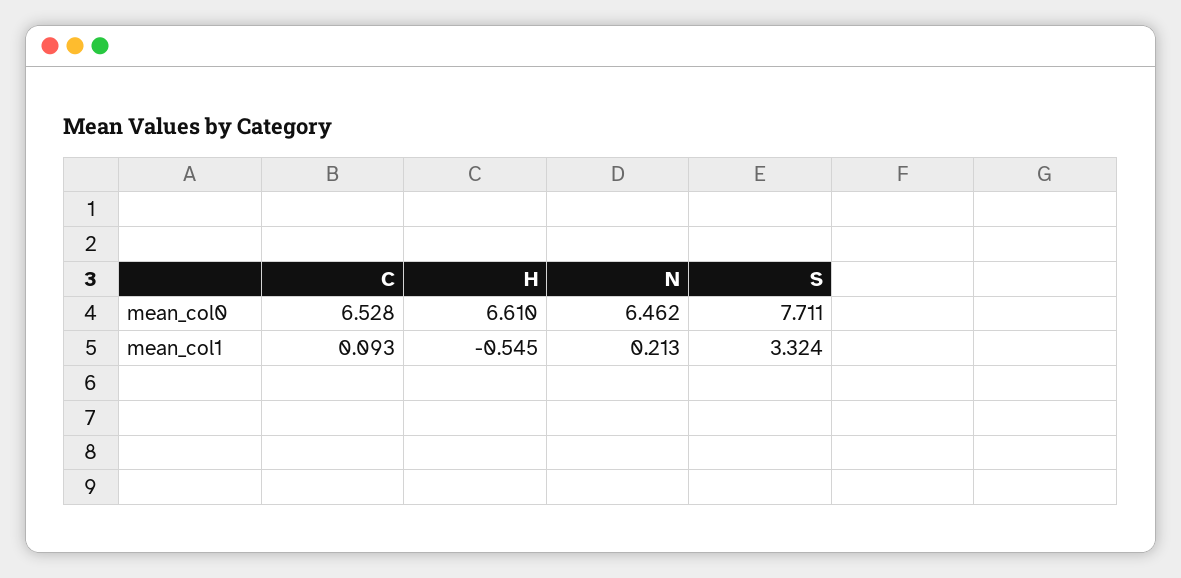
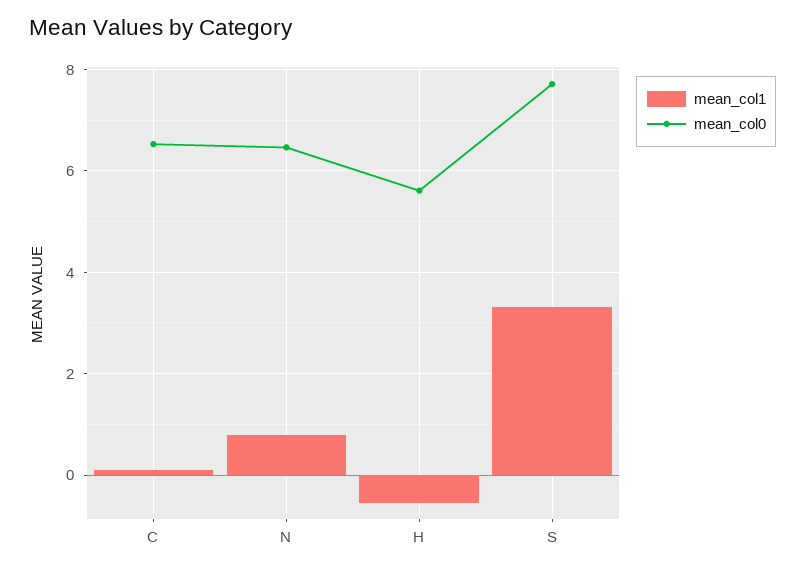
mean_col0, H: 6.61 -> 5.6
mean_col1, N: 0.213 -> 0.8

